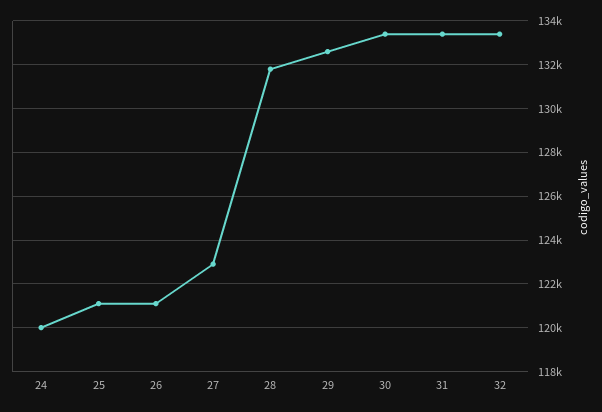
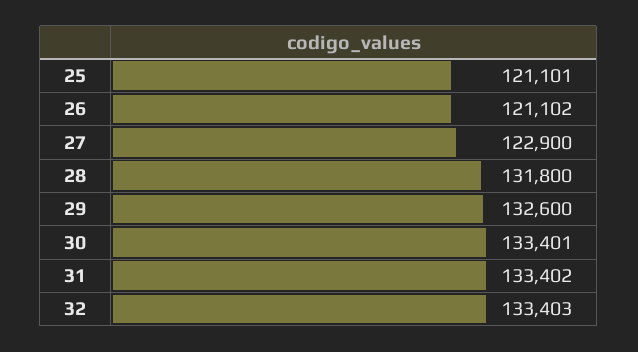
24: 120000 -> none

